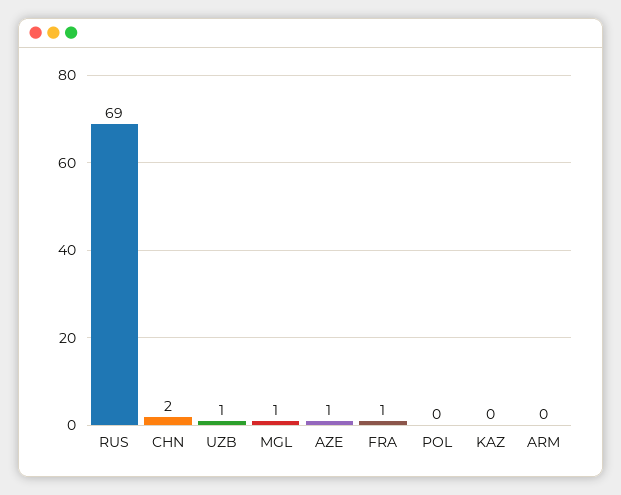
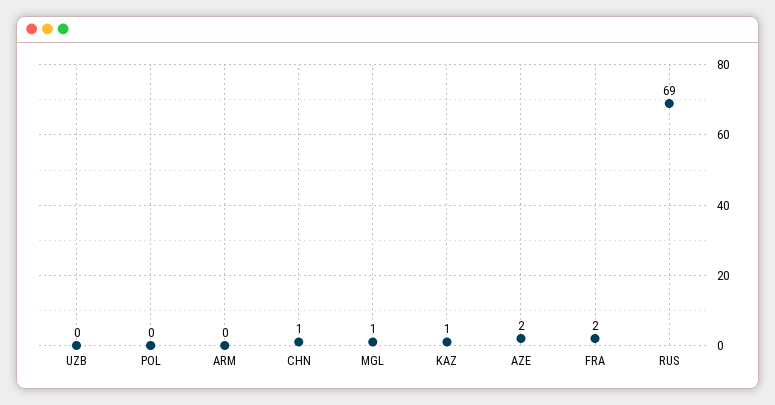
CHN: 2 -> 1
UZB: 1 -> 0
AZE: 1 -> 2
FRA: 1 -> 2
KAZ: 0 -> 1

